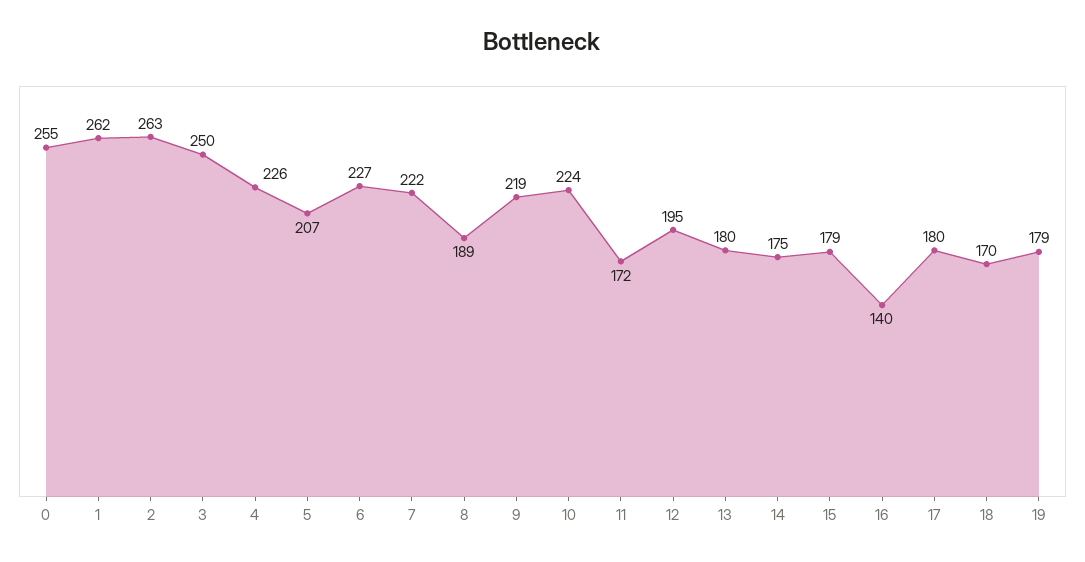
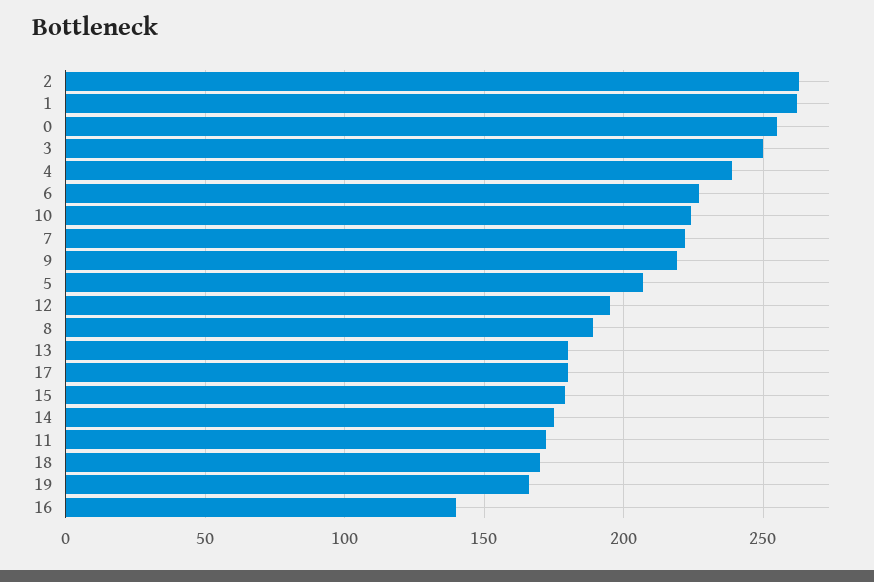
4: 226 -> 240
19: 179 -> 165

